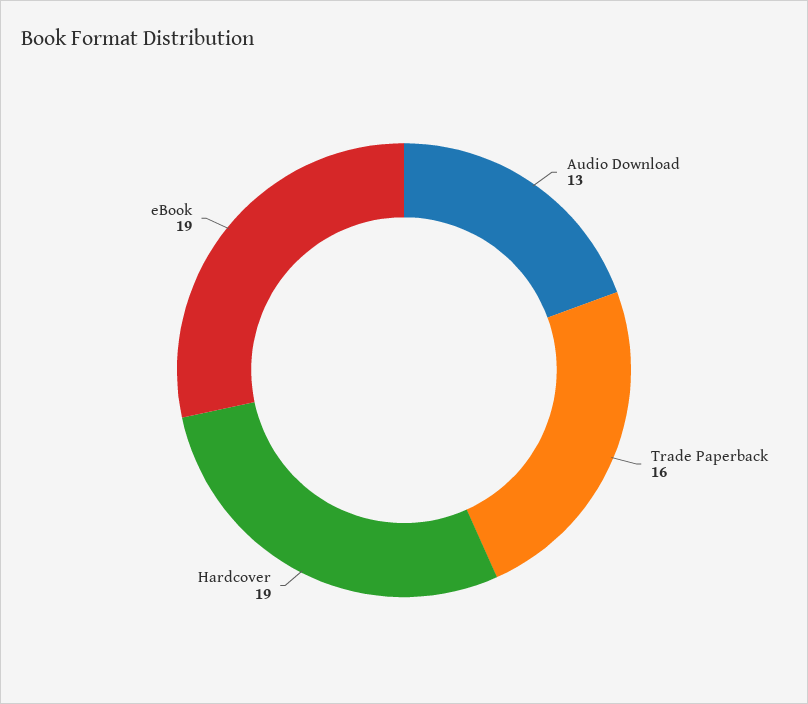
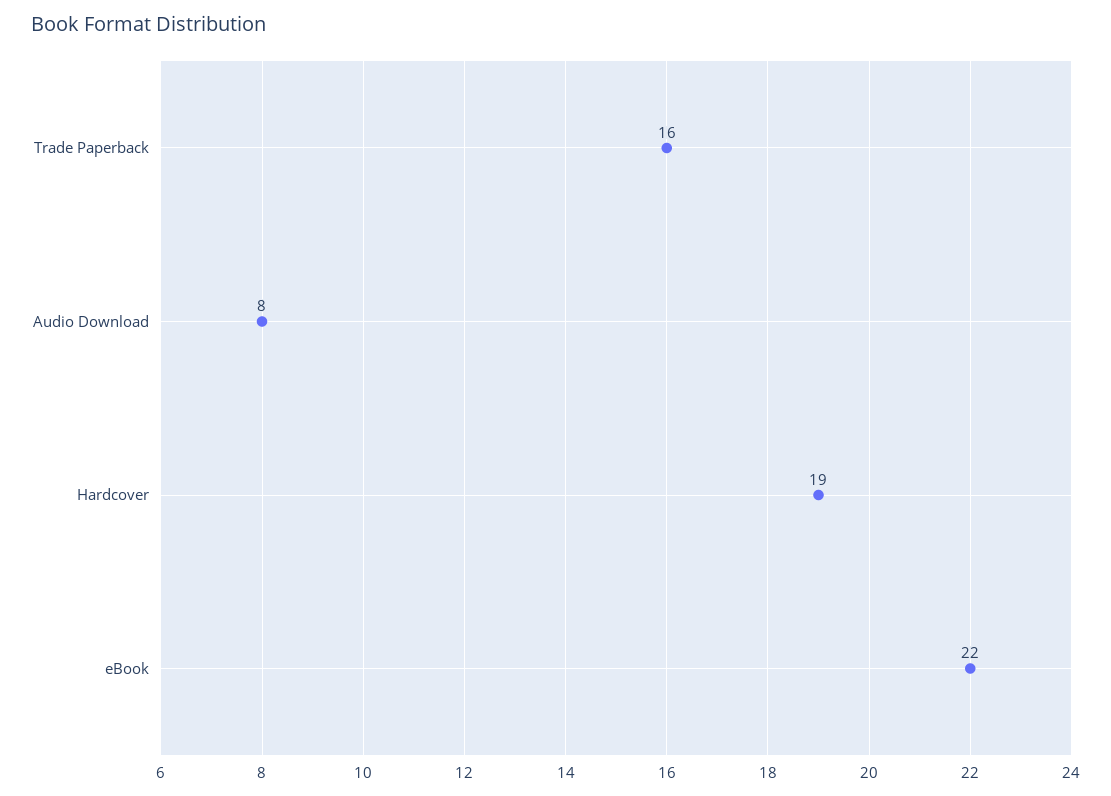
Audio Download: 13 -> 8
eBook: 19 -> 22

